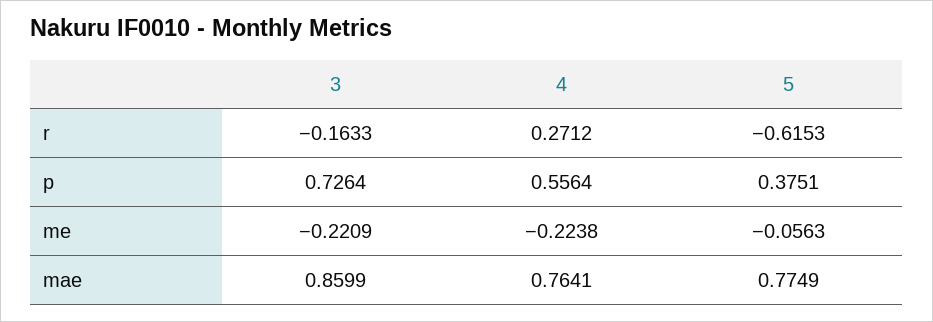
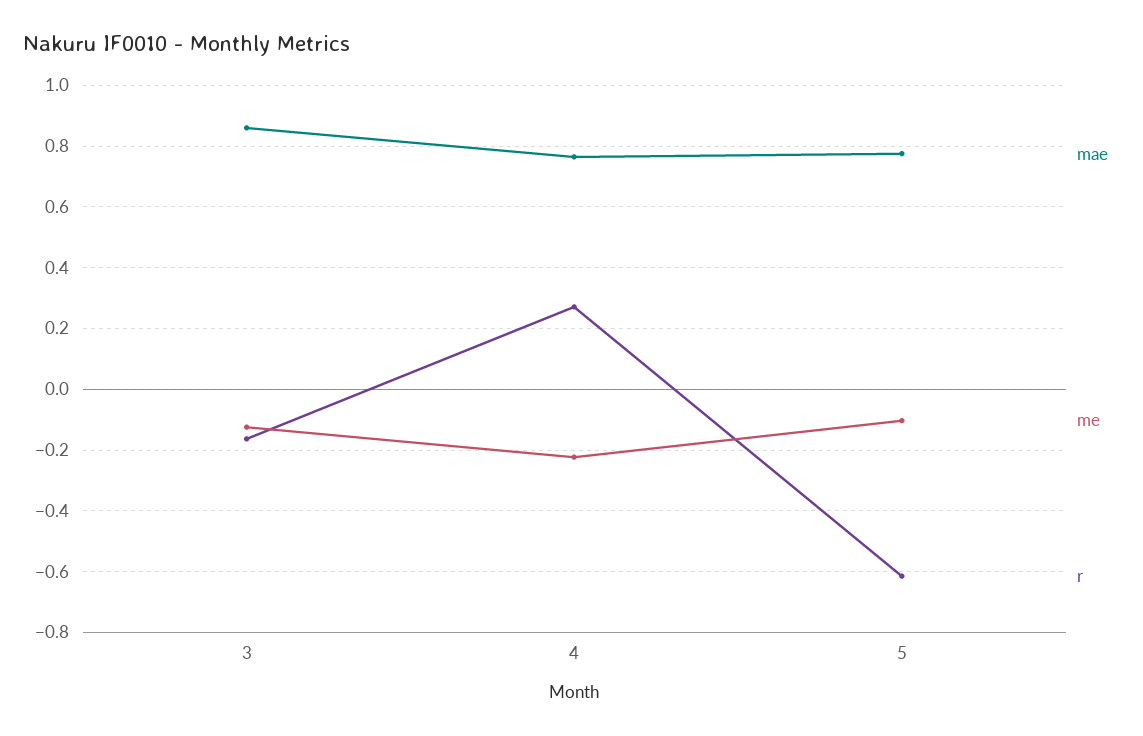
p, 3: 0.7264 -> none
p, 4: 0.5564 -> none
p, 5: 0.3751 -> none
me, 3: -0.2209 -> -0.12
me, 5: -0.0563 -> -0.1

